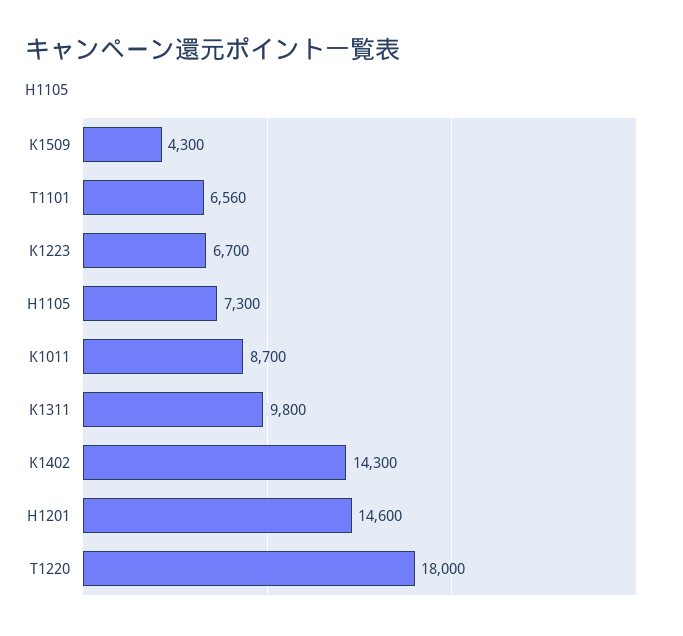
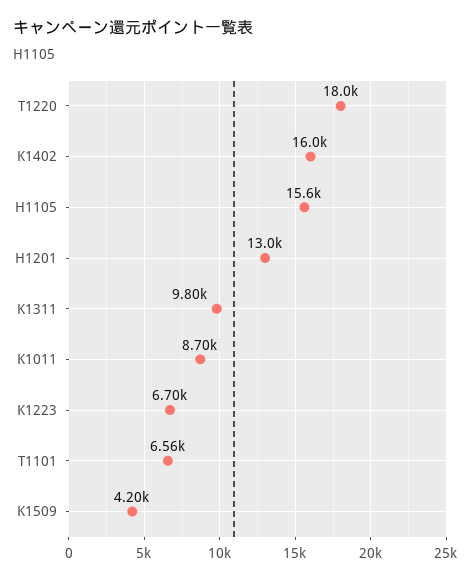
K1509: 4300 -> 4200
H1105: 7300 -> 15600
K1402: 14300 -> 16000
H1201: 14600 -> 13000

